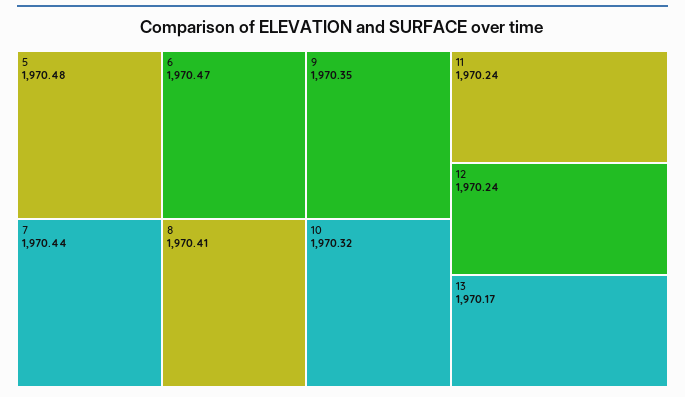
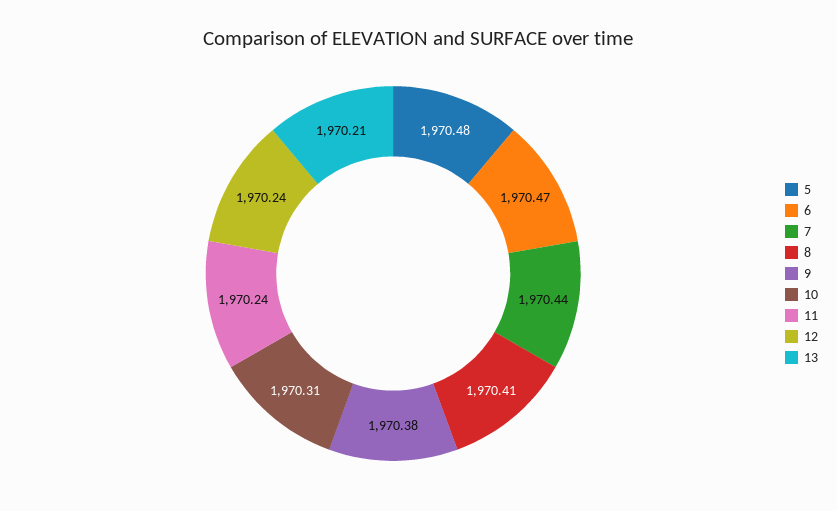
9: 1970.35 -> 1970.38
10: 1970.32 -> 1970.31
13: 1970.17 -> 1970.21

